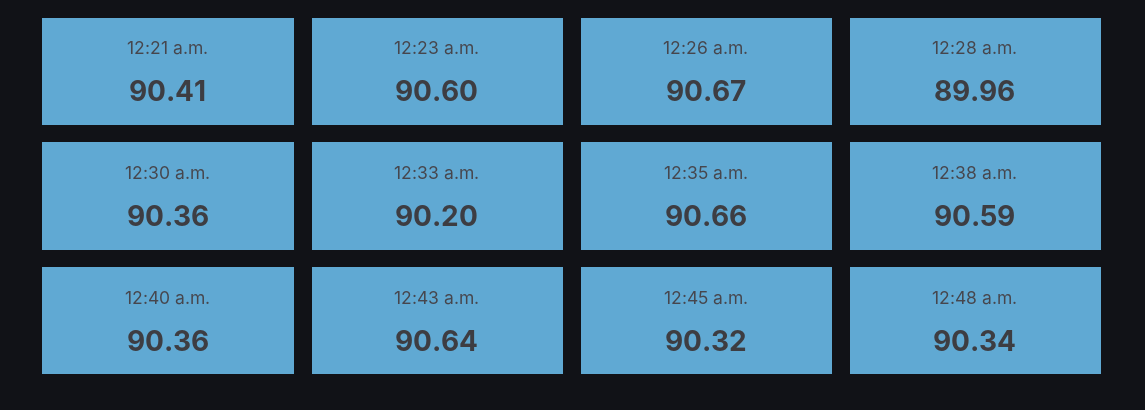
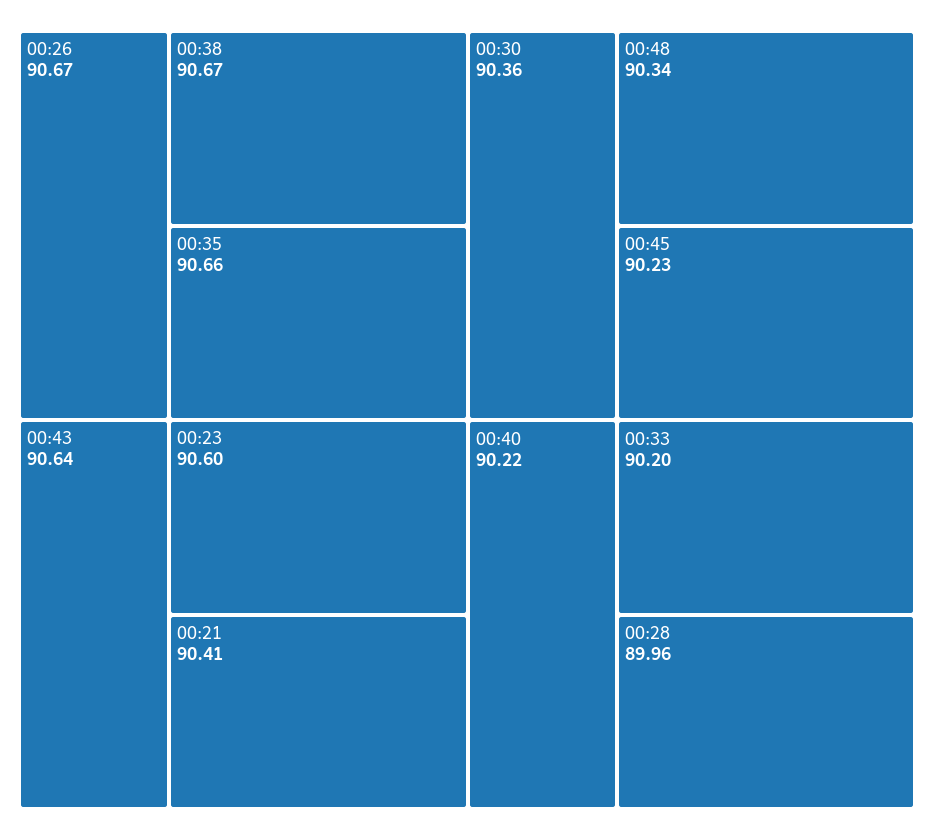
12:38 a.m.: 90.59 -> 90.67
12:40 a.m.: 90.36 -> 90.22
12:45 a.m.: 90.32 -> 90.23

